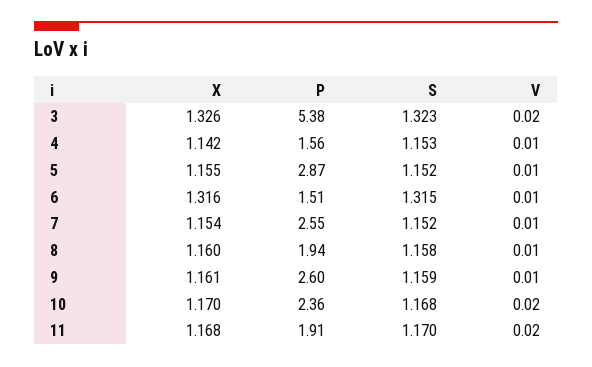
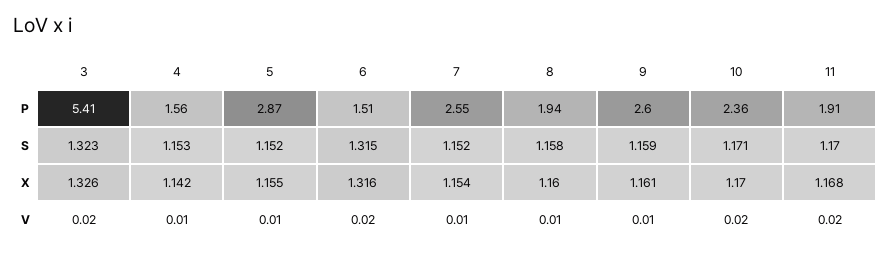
P, 3: 5.38 -> 5.41
V, 6: 0.01 -> 0.02
S, 10: 1.168 -> 1.171

